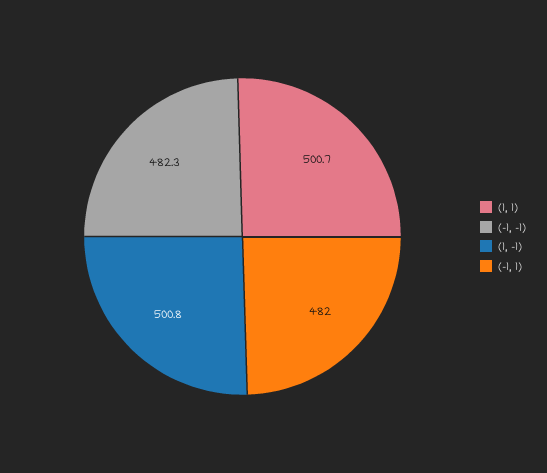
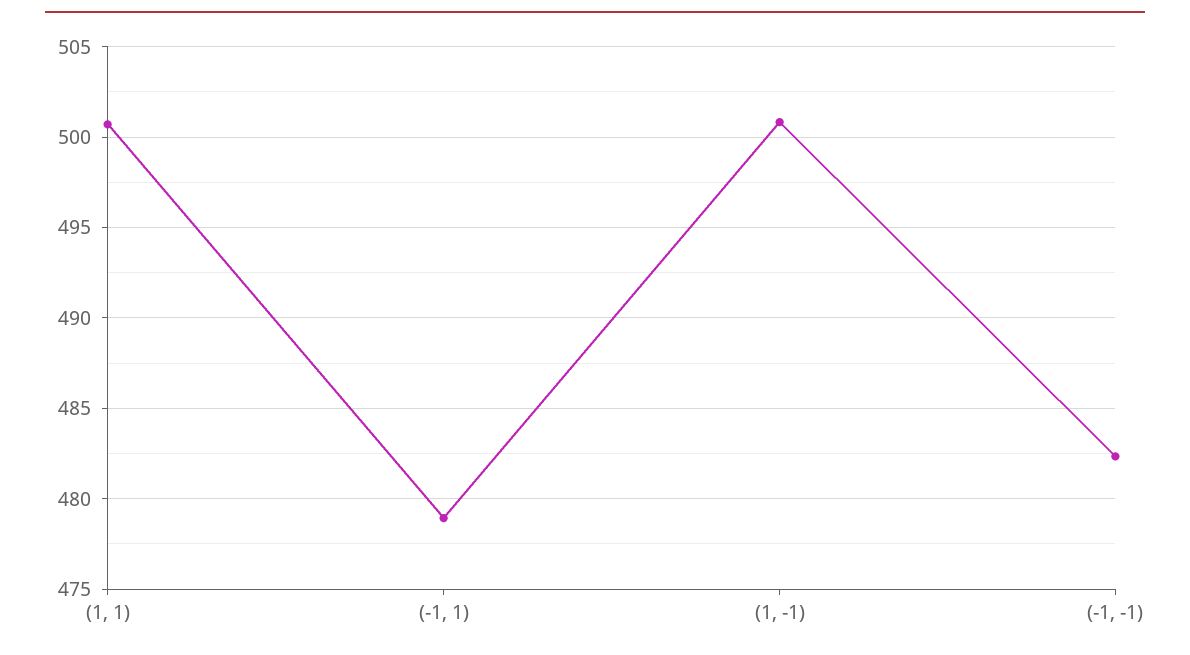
(-1, 1): 482 -> 479

